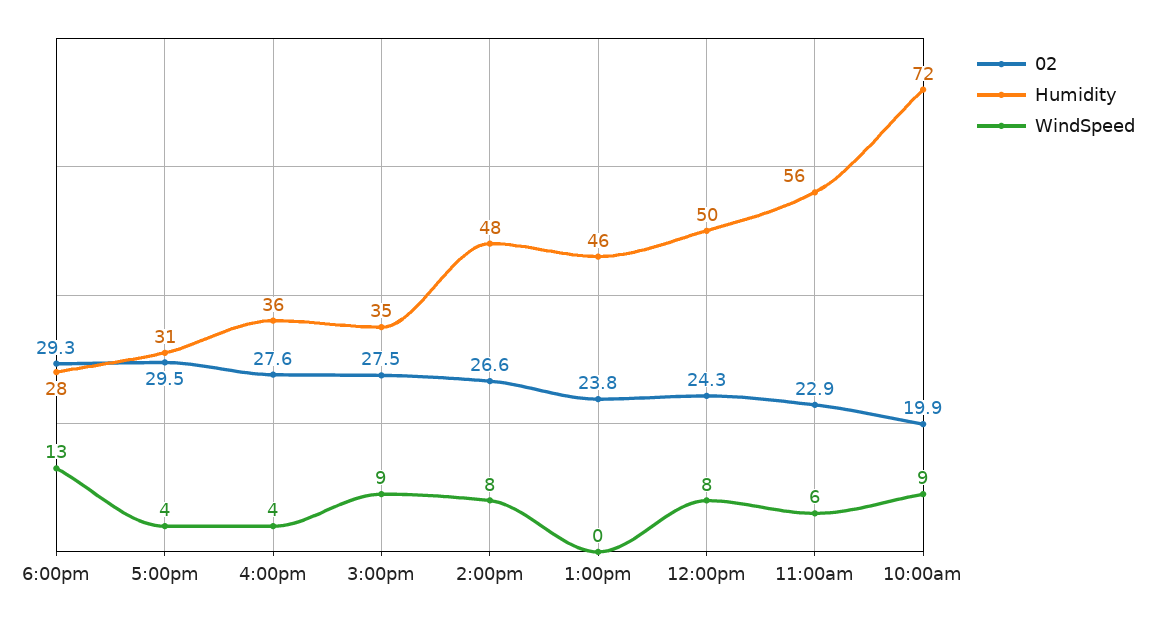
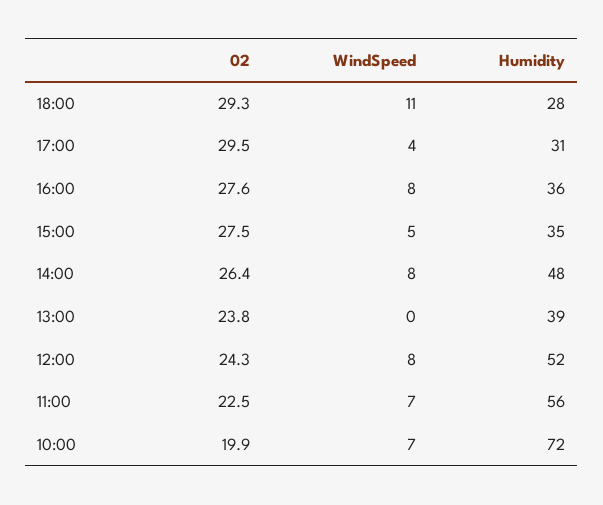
WindSpeed, 6:00pm: 13 -> 11
WindSpeed, 4:00pm: 4 -> 8
WindSpeed, 3:00pm: 9 -> 5
02, 2:00pm: 26.6 -> 26.4
Humidity, 1:00pm: 46 -> 39
Humidity, 12:00pm: 50 -> 52
02, 11:00am: 22.9 -> 22.5
WindSpeed, 11:00am: 6 -> 7
WindSpeed, 10:00am: 9 -> 7

